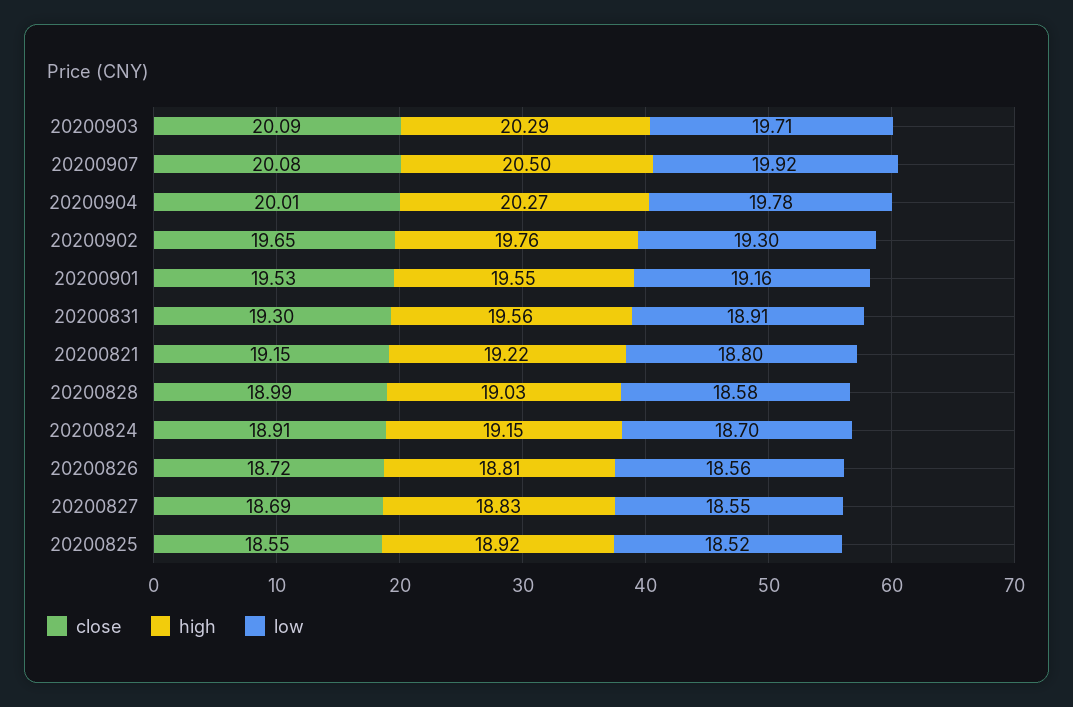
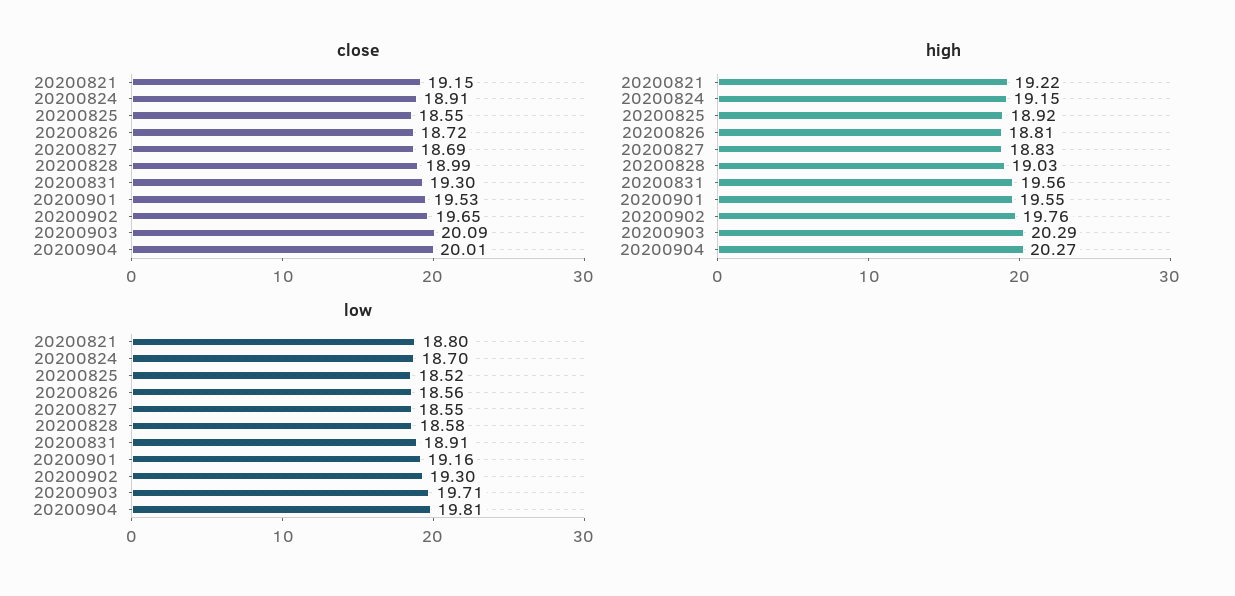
close, 20200907: 20.08 -> none
high, 20200907: 20.5 -> none
low, 20200907: 19.92 -> none
low, 20200904: 19.78 -> 19.81

